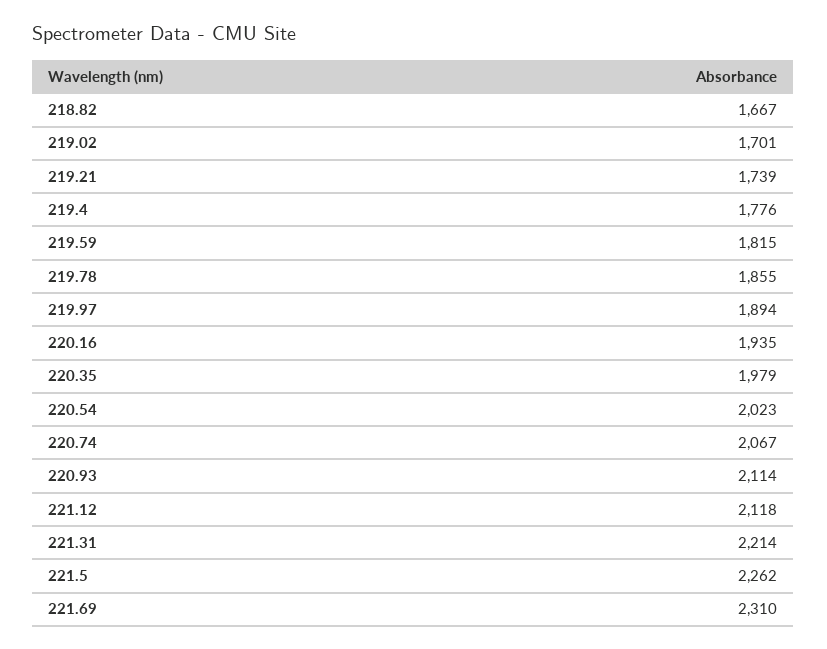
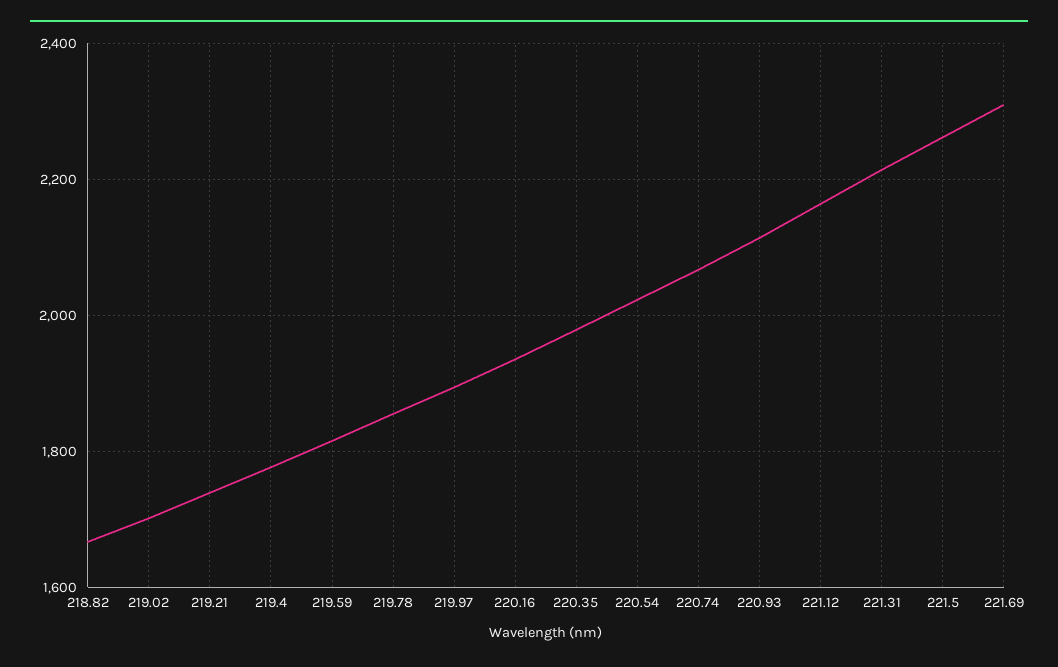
221.12: 2118 -> 2160

